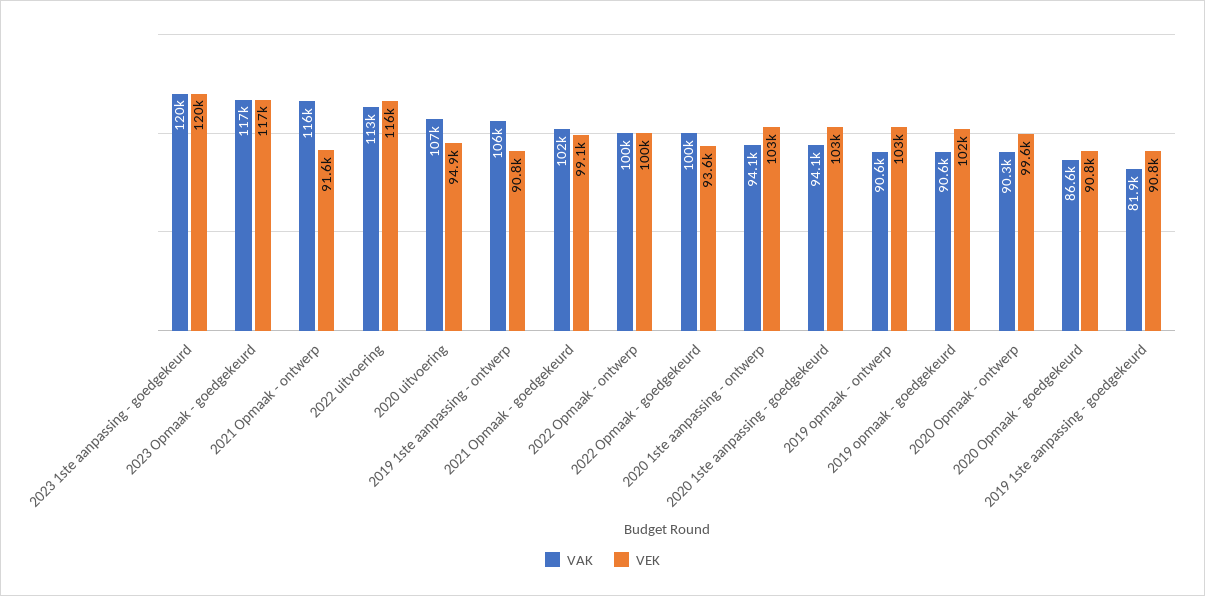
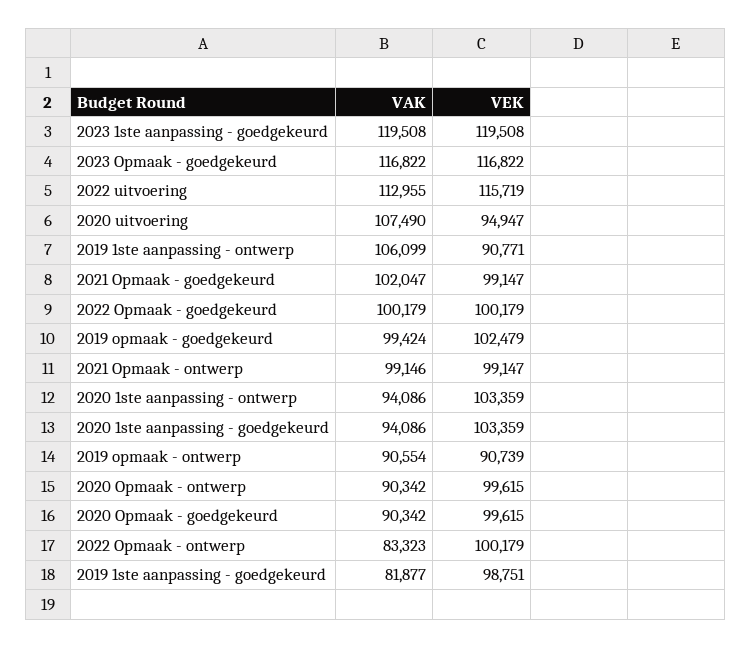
VAK, 2021 Opmaak - ontwerp: 116000 -> 99146
VEK, 2021 Opmaak - ontwerp: 91600 -> 99147
VAK, 2022 Opmaak - ontwerp: 100000 -> 83323
VEK, 2022 Opmaak - goedgekeurd: 93600 -> 100179
VEK, 2019 opmaak - ontwerp: 103000 -> 90739
VAK, 2019 opmaak - goedgekeurd: 90600 -> 99424
VAK, 2020 Opmaak - goedgekeurd: 86600 -> 90342
VEK, 2020 Opmaak - goedgekeurd: 90800 -> 99615
VEK, 2019 1ste aanpassing - goedgekeurd: 90800 -> 98751

